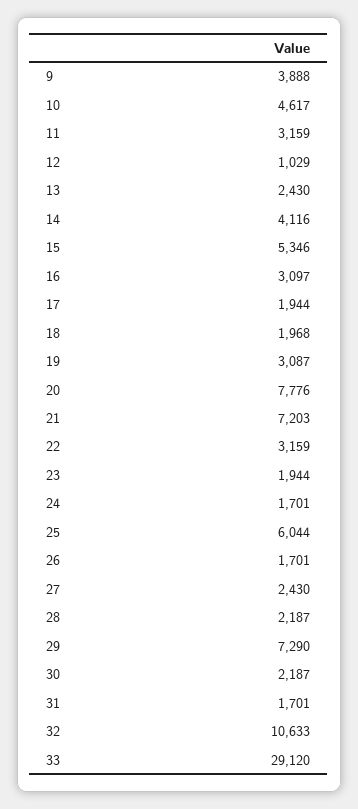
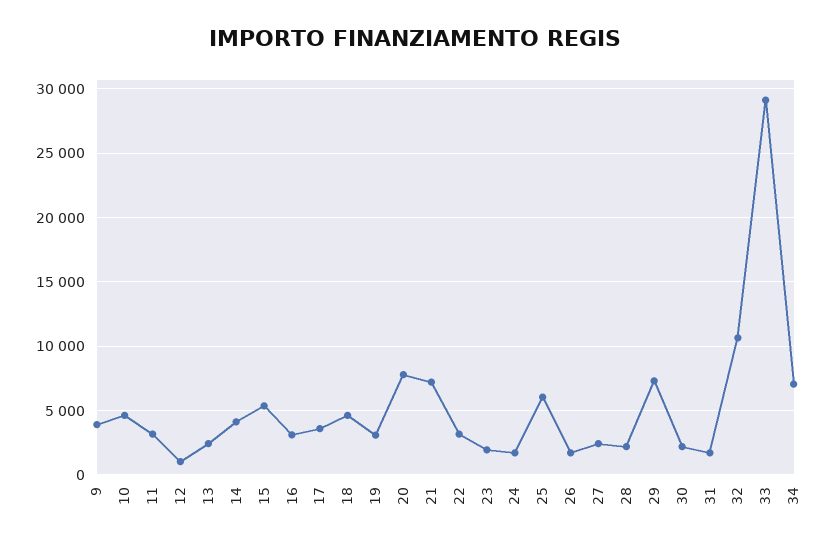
17: 1944 -> 3500
18: 1968 -> 4500
34: none -> 7000

